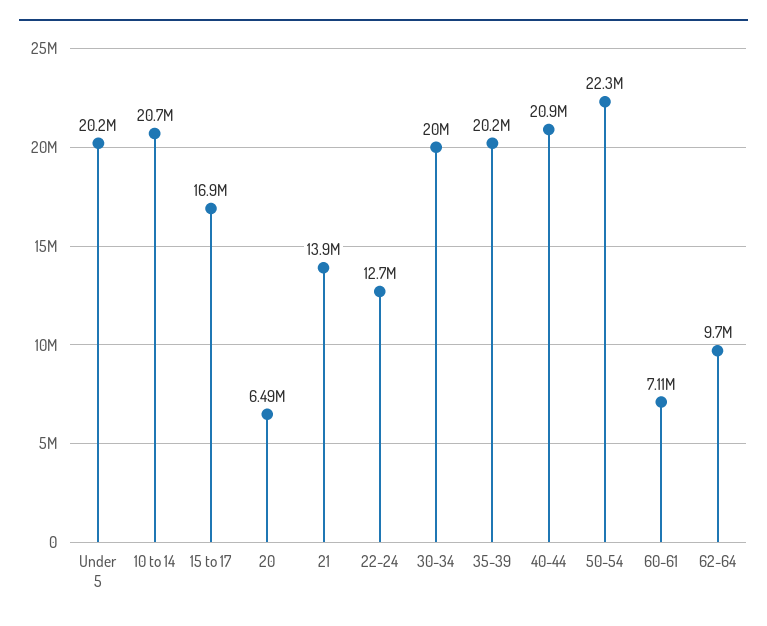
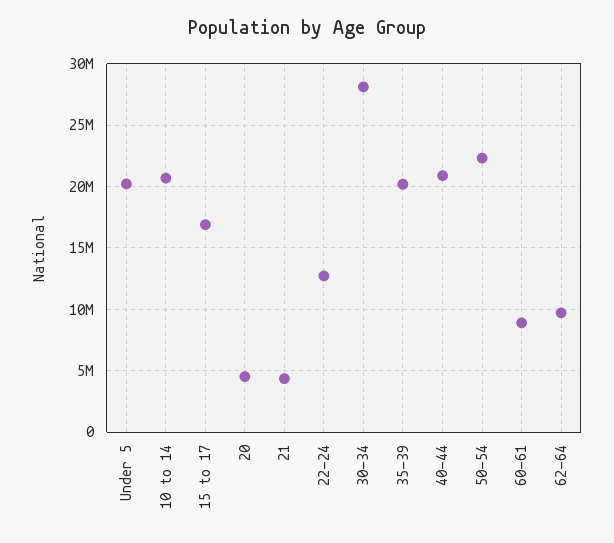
20: 6490000 -> 4500000
21: 13900000 -> 4500000
30-34: 20000000 -> 28000000
60-61: 7110000 -> 9000000

